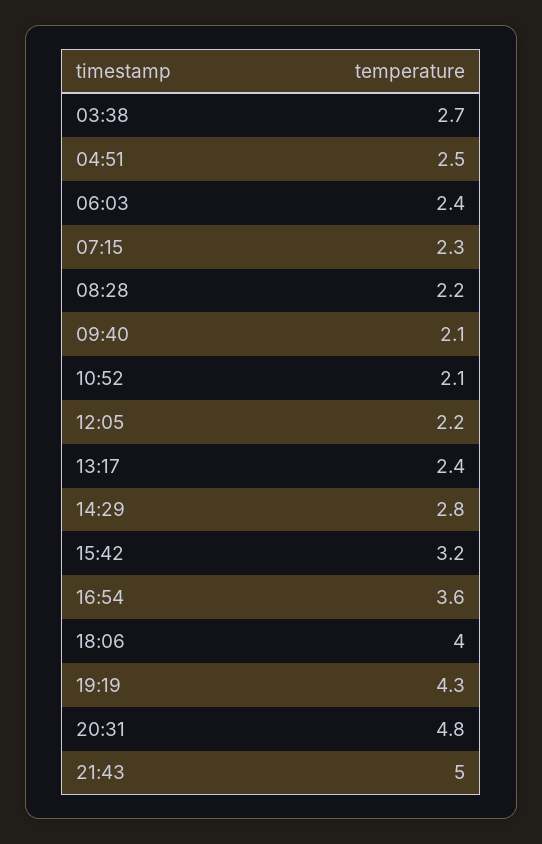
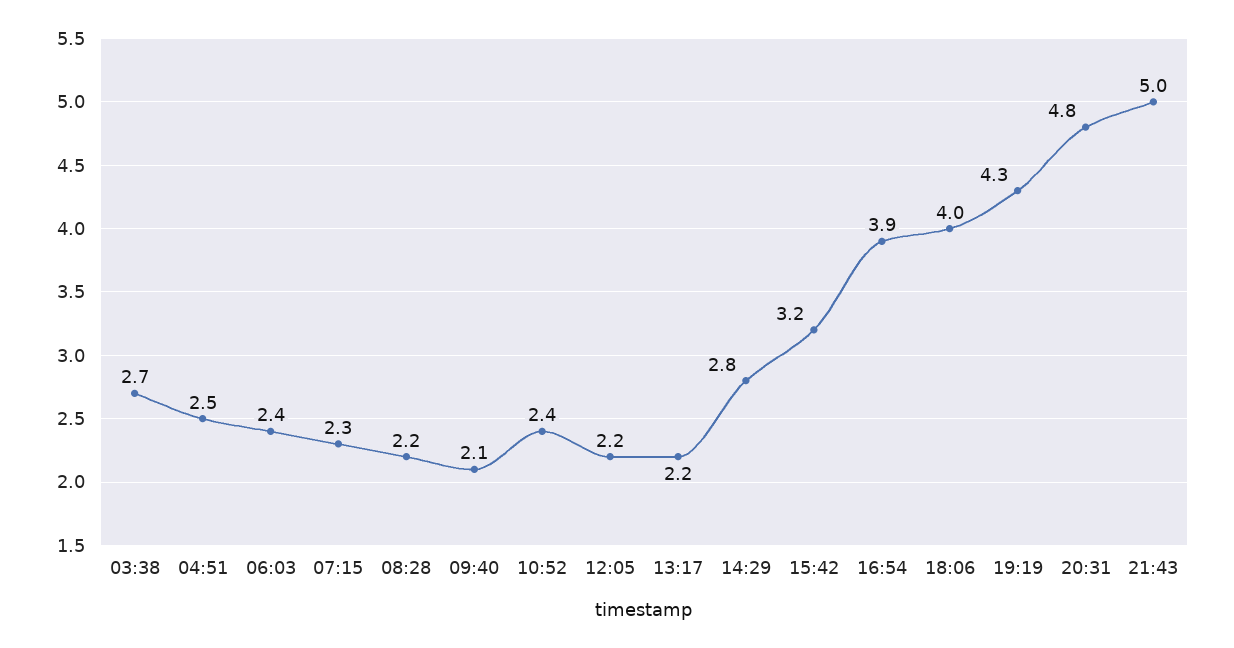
10:52: 2.1 -> 2.4
13:17: 2.4 -> 2.2
16:54: 3.6 -> 3.9

